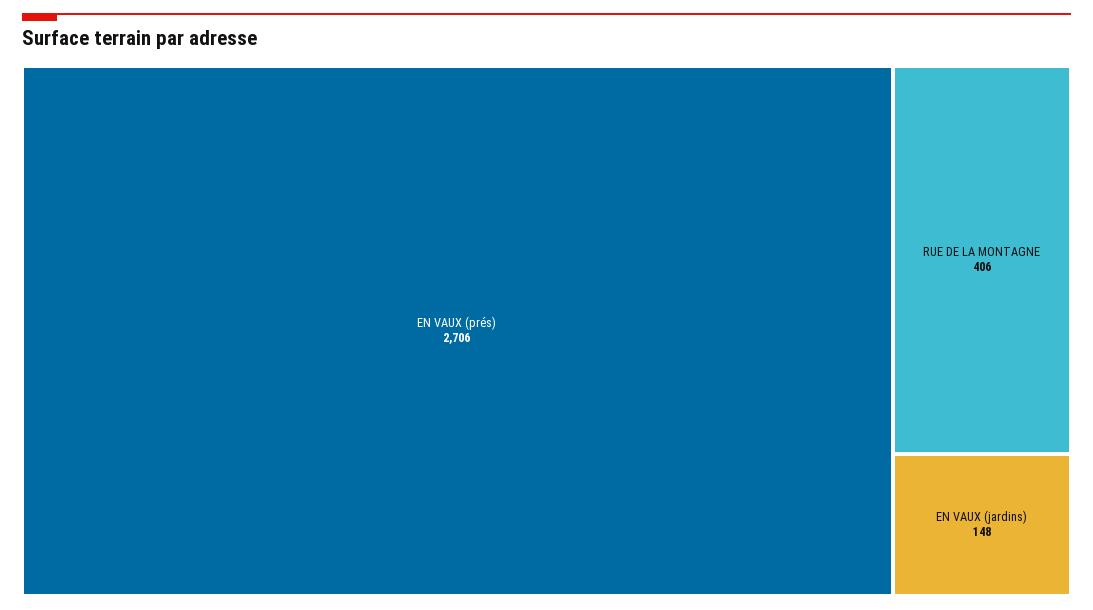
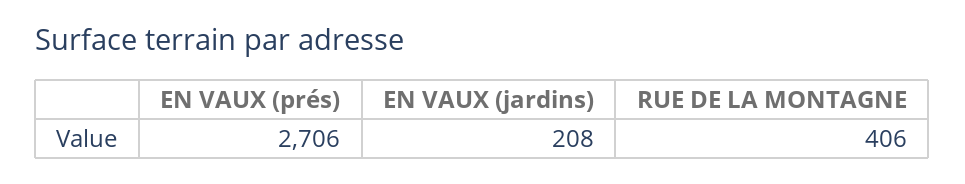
EN VAUX (jardins): 148 -> 208

